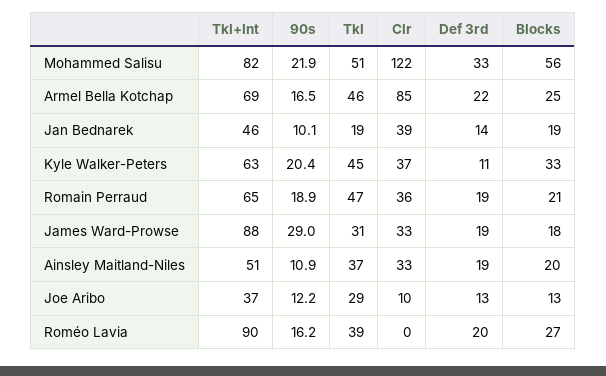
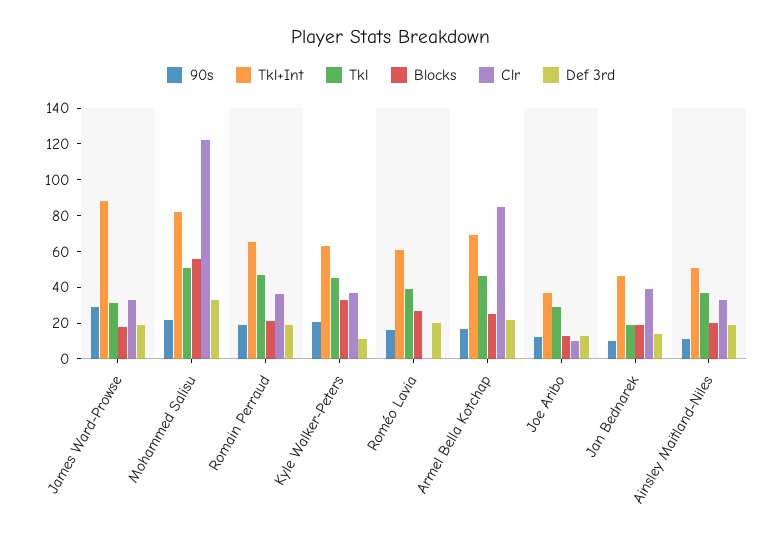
Tkl+Int, Roméo Lavia: 90 -> 60

